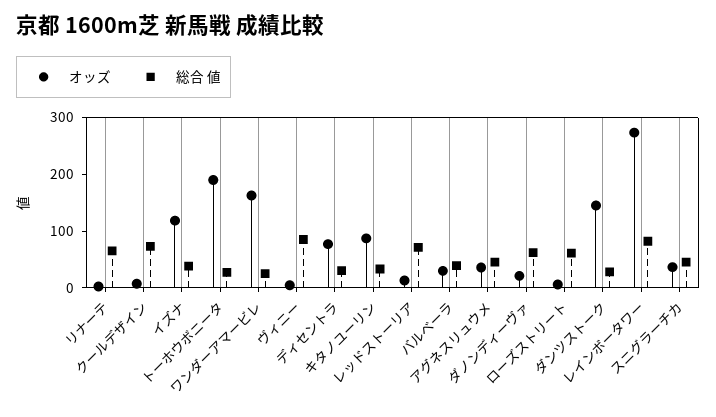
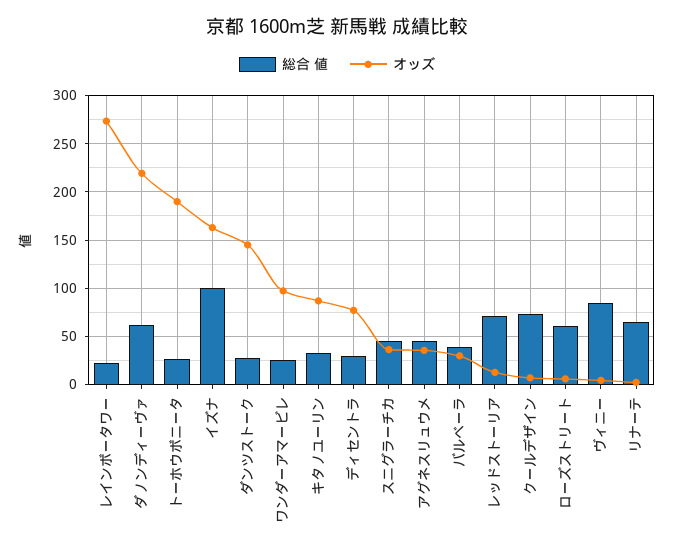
オッズ, イズナ: 120 -> 160
総合 値, イズナ: 40 -> 100
オッズ, ワンダーアマービレ: 160 -> 100
オッズ, ダノンディーヴァ: 20 -> 220
総合 値, レインボータワー: 80 -> 20

